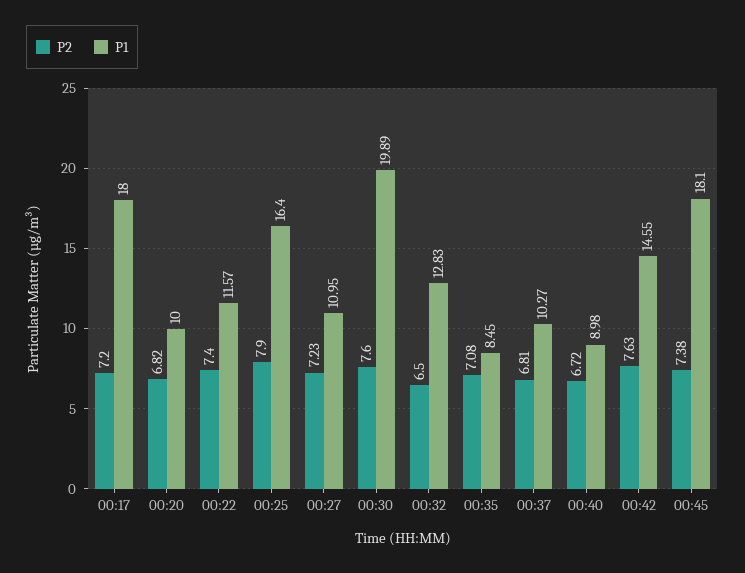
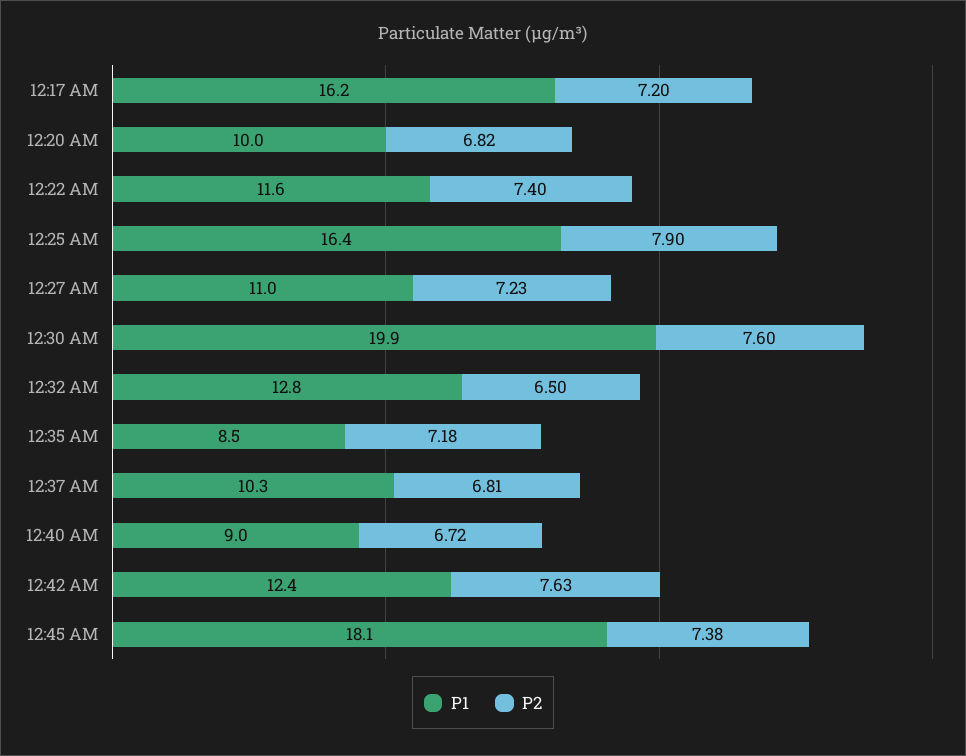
P1, 00:17: 18 -> 16.2
P2, 00:35: 7.08 -> 7.18
P1, 00:42: 14.55 -> 12.4

